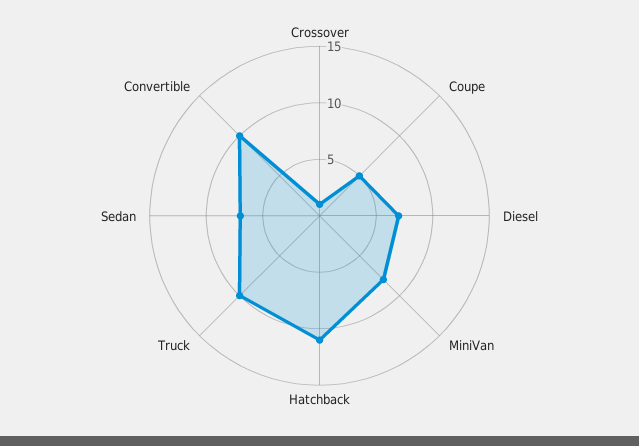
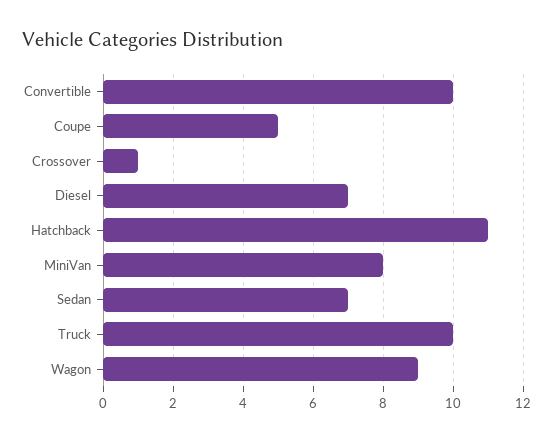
Wagon: none -> 9

